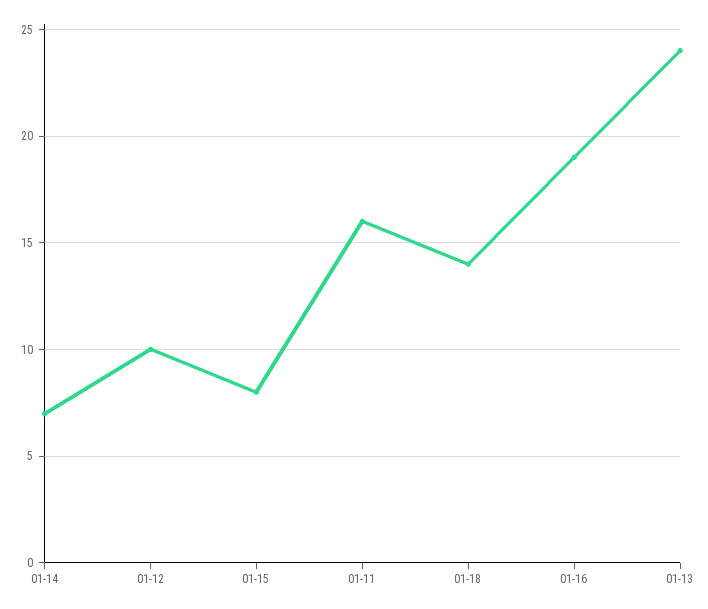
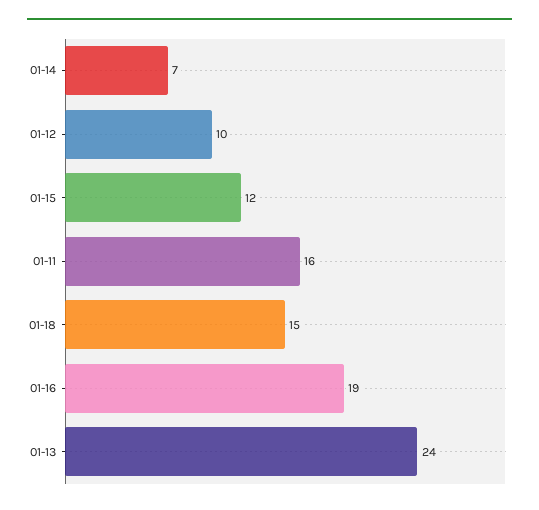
01-15: 8 -> 12
01-18: 14 -> 15

